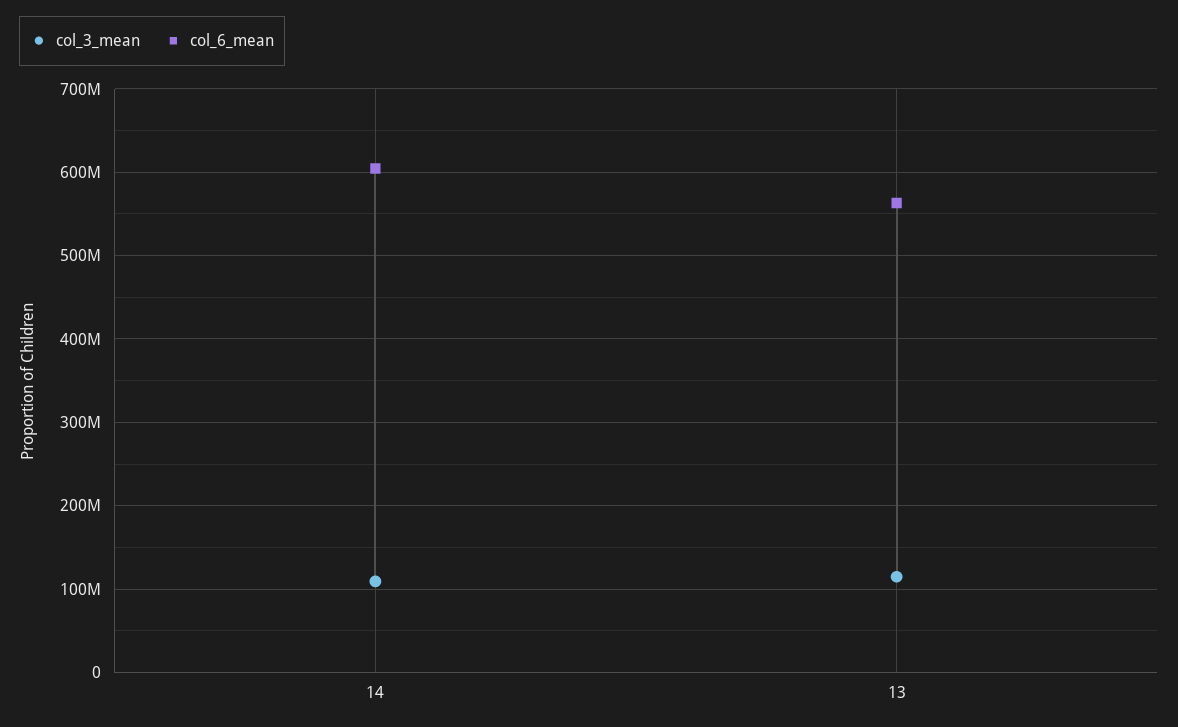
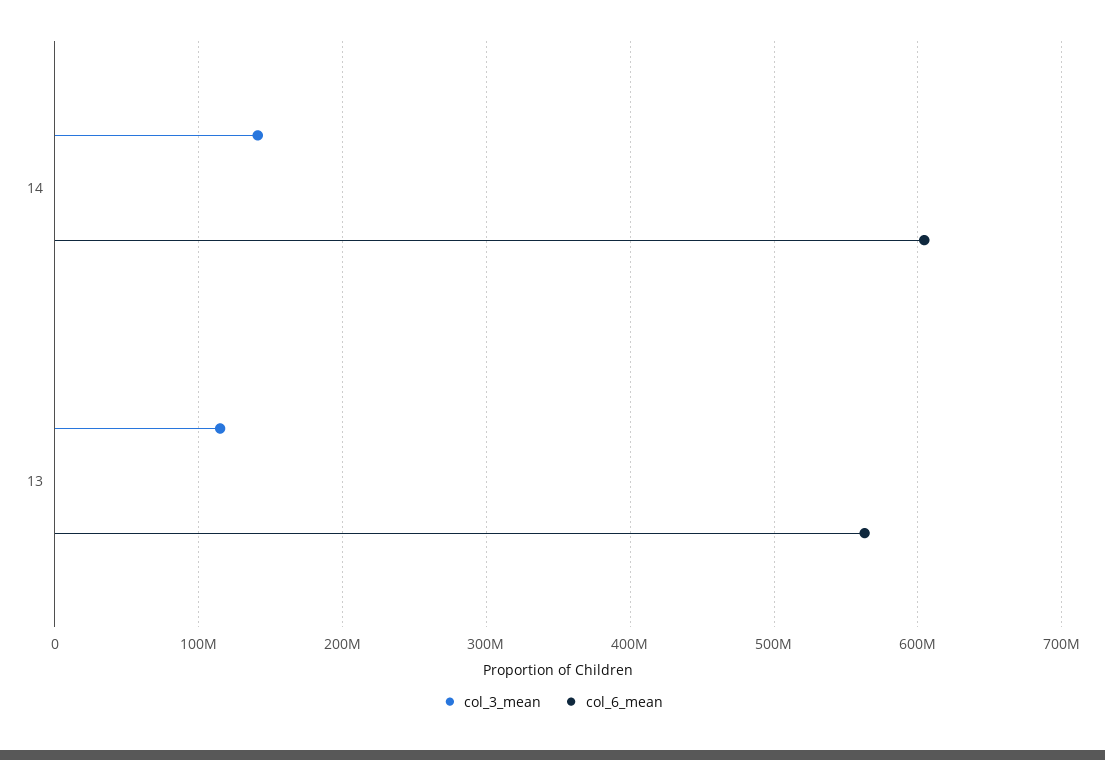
col_3_mean, 14: 110000000 -> 140000000

